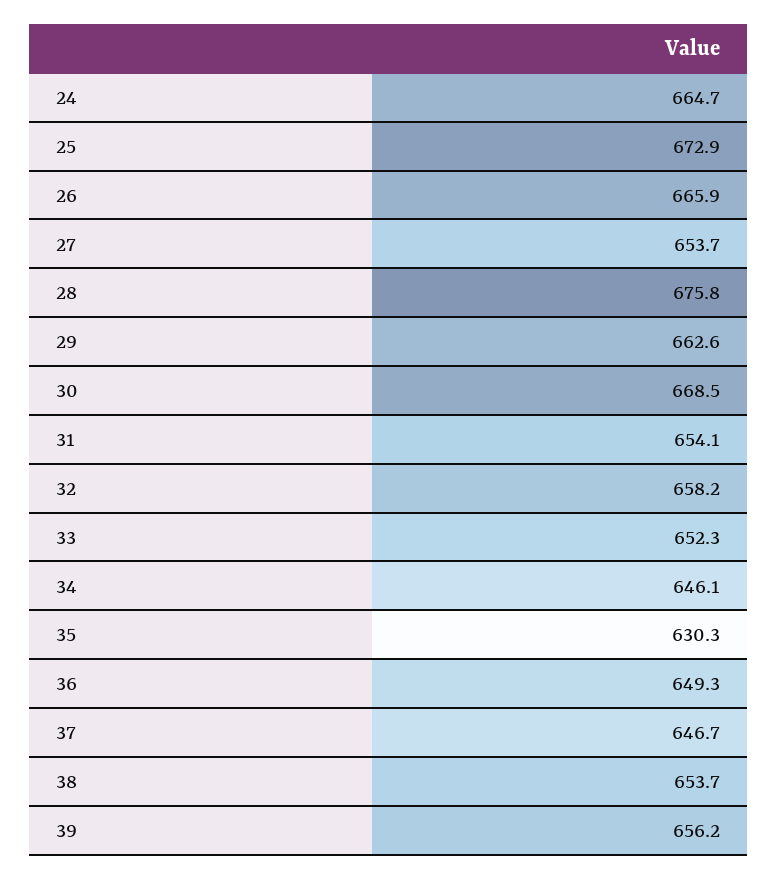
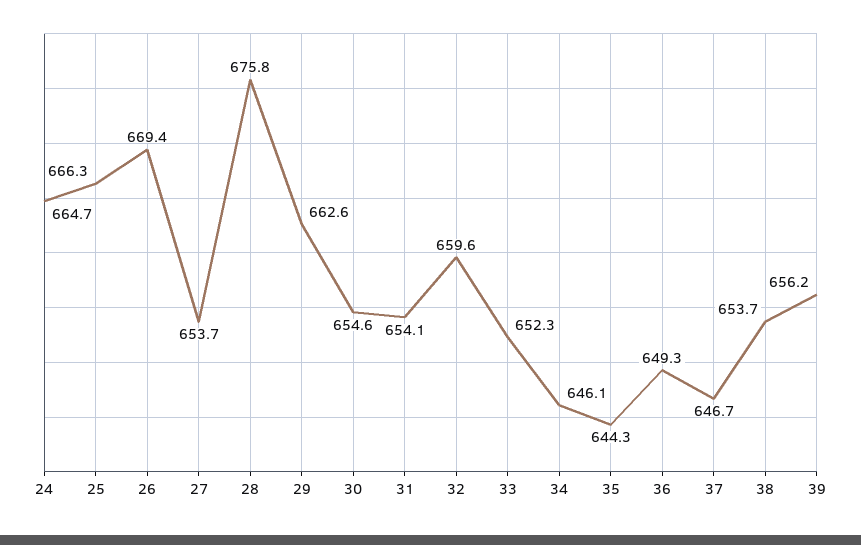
25: 672.9 -> 666.3
26: 665.9 -> 669.4
30: 668.5 -> 654.6
32: 658.2 -> 659.6
35: 630.3 -> 644.3

